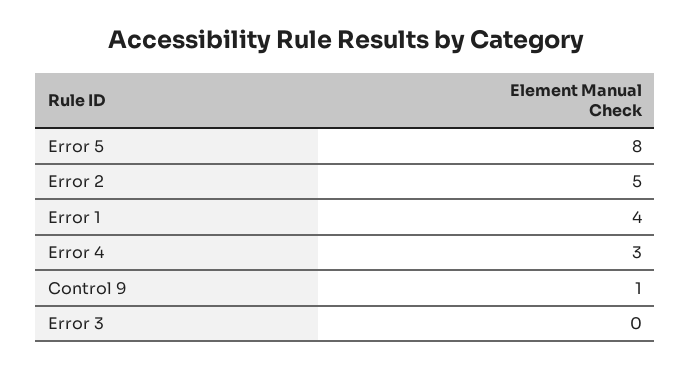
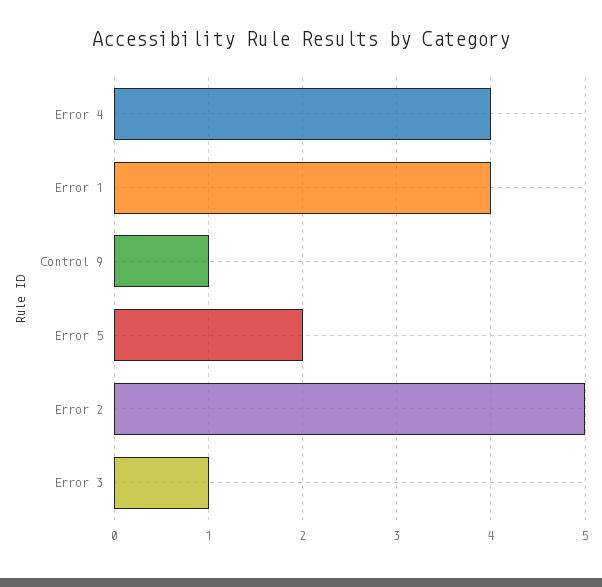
Error 5: 8 -> 2
Error 4: 3 -> 4
Error 3: 0 -> 1

